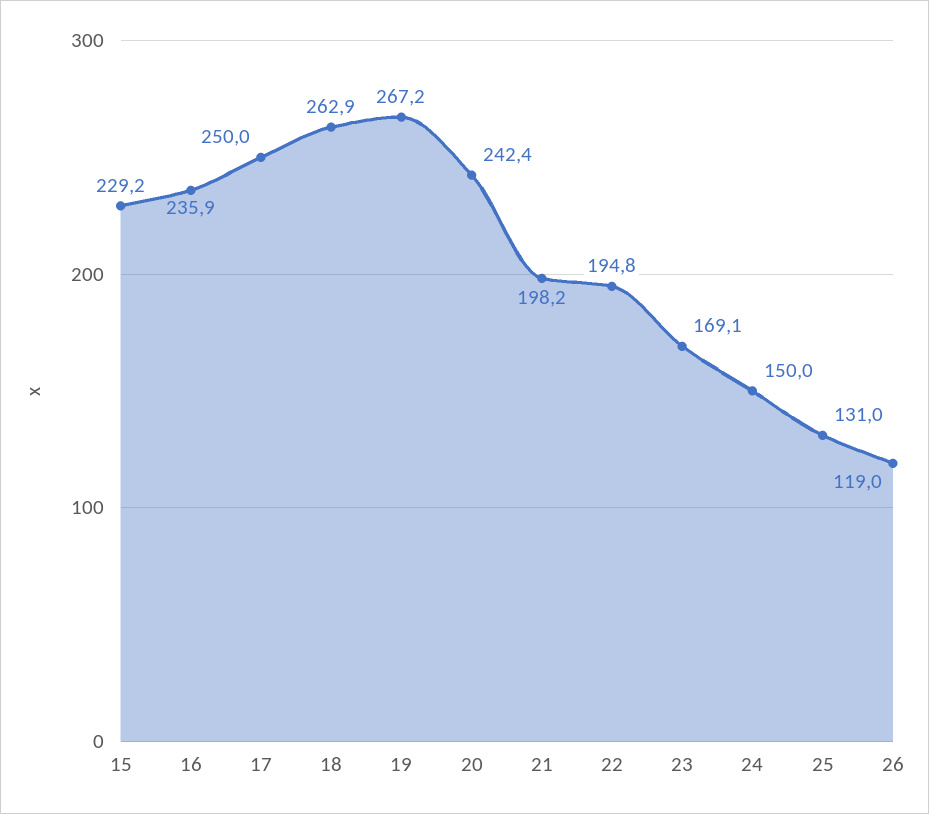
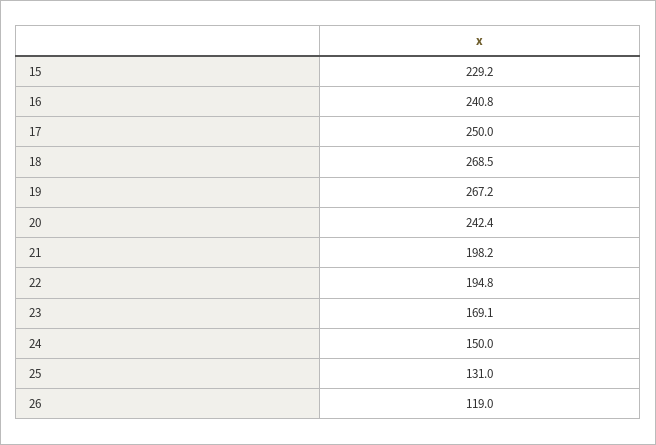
16: 235.9 -> 240.8
18: 262.9 -> 268.5

